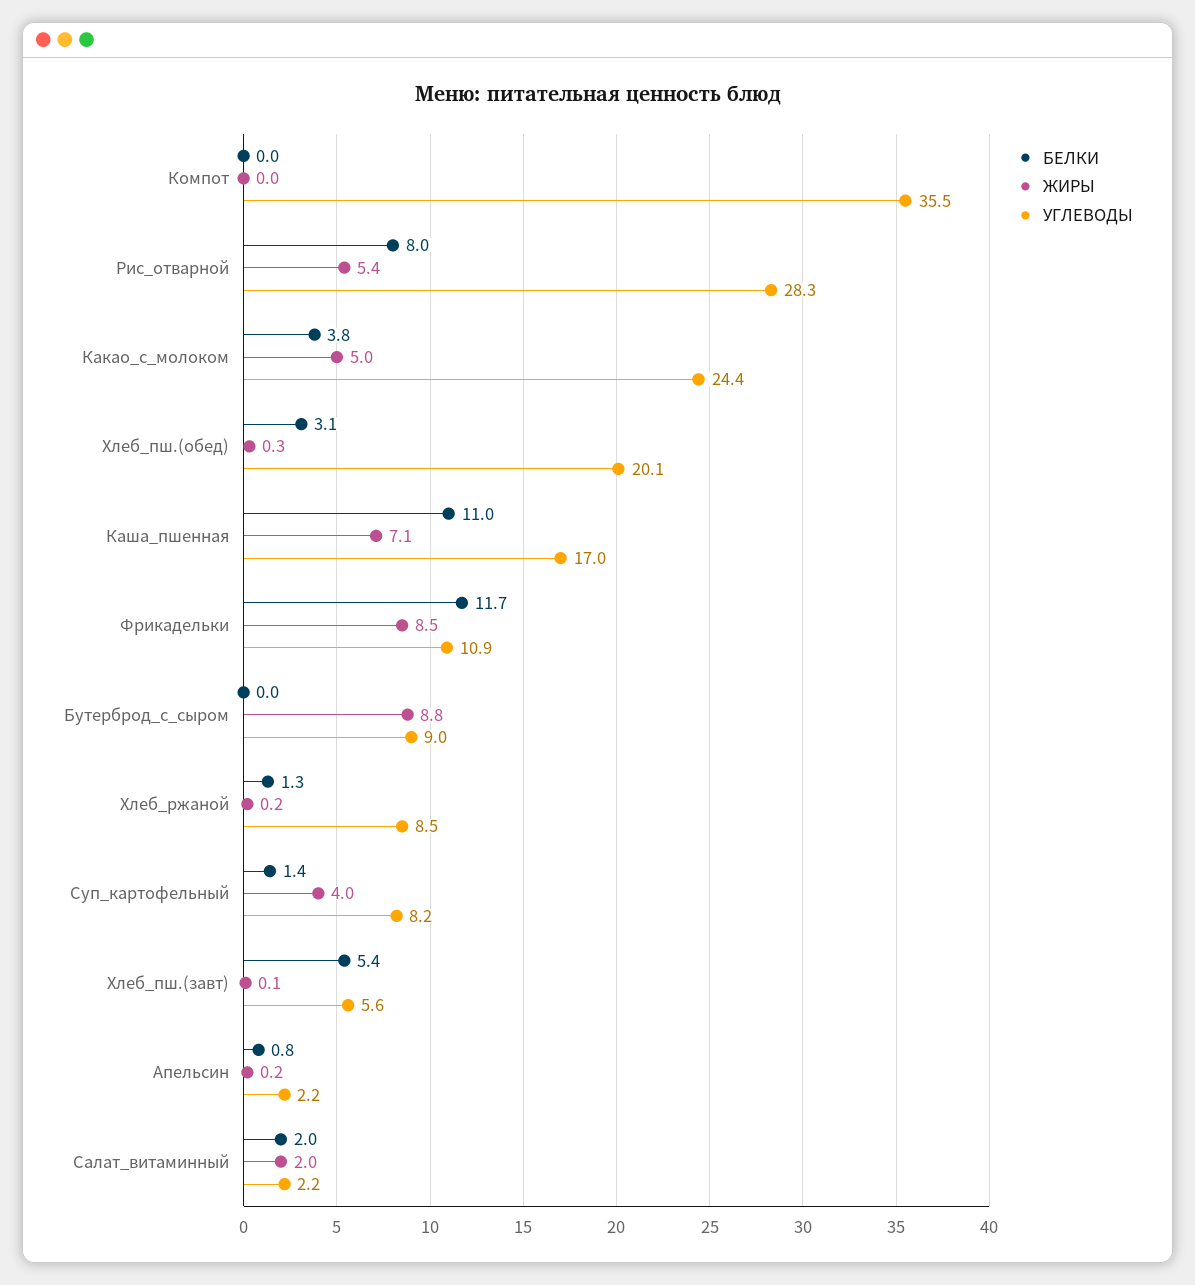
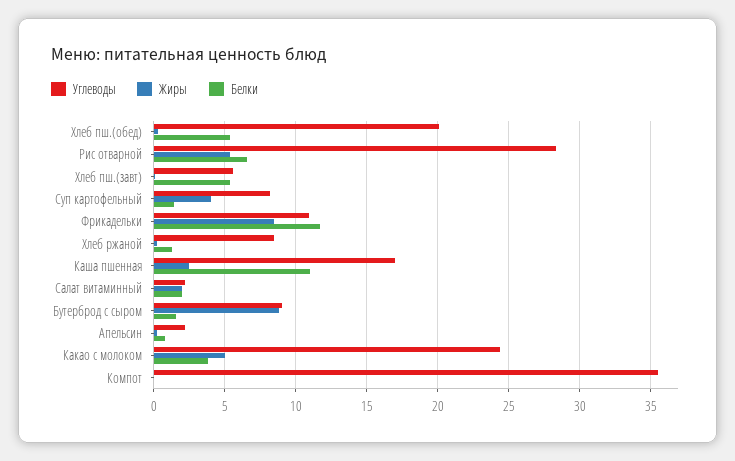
БЕЛКИ, Рис_отварной: 8 -> 6.5
БЕЛКИ, Хлеб_пш.(обед): 3.1 -> 5.5
ЖИРЫ, Каша_пшенная: 7.1 -> 2.5
БЕЛКИ, Бутерброд_с_сыром: 0 -> 1.5

